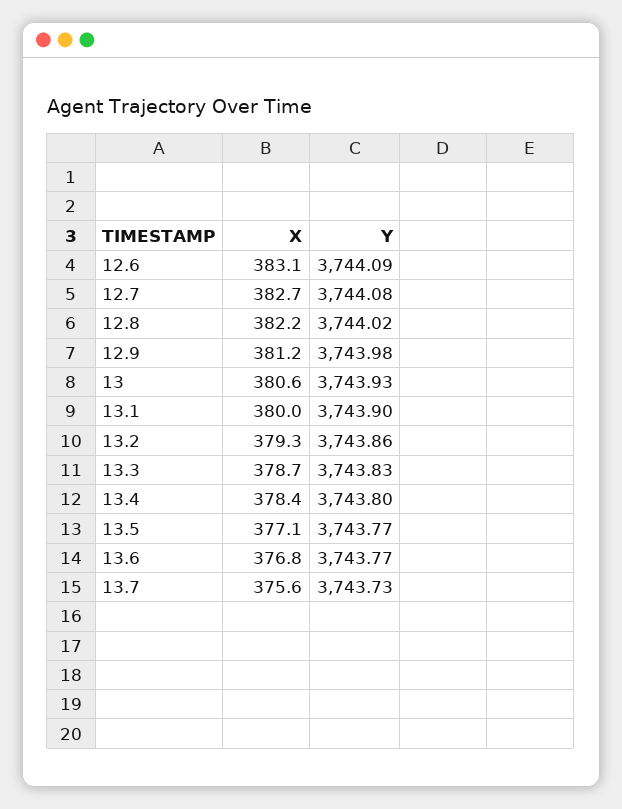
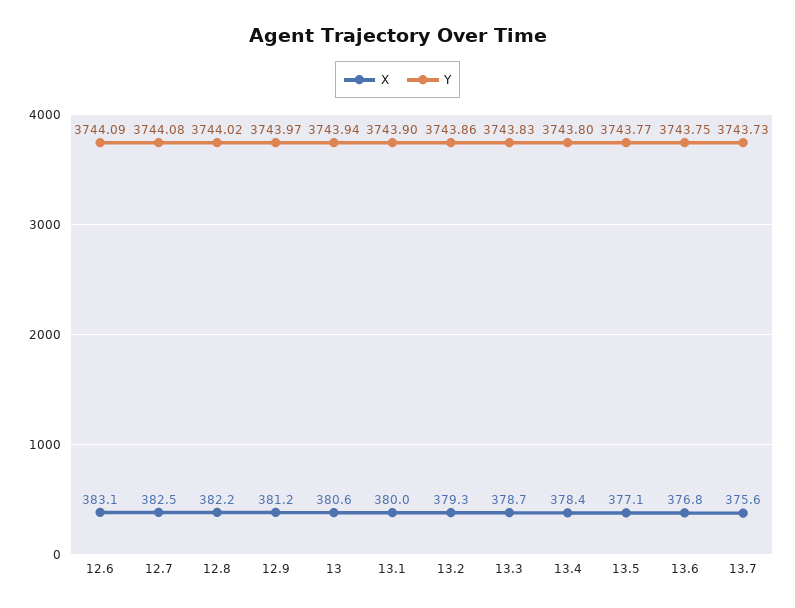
X, 12.7: 382.7 -> 382.5
Y, 12.9: 3743.98 -> 3743.97
Y, 13: 3743.93 -> 3743.94
Y, 13.6: 3743.77 -> 3743.75

